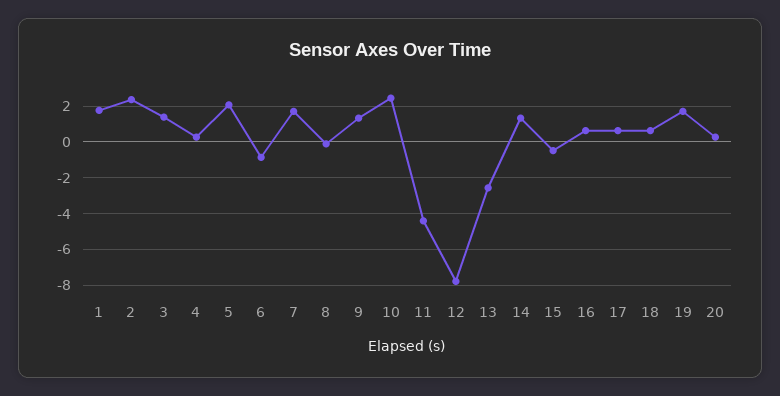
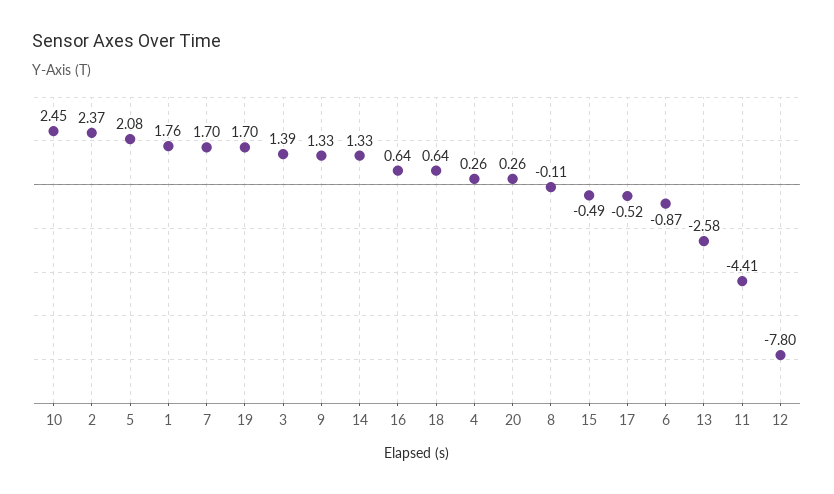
17: 0.5 -> -0.52

